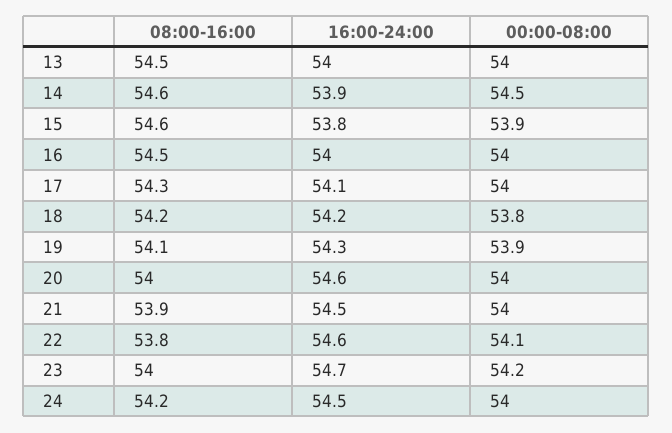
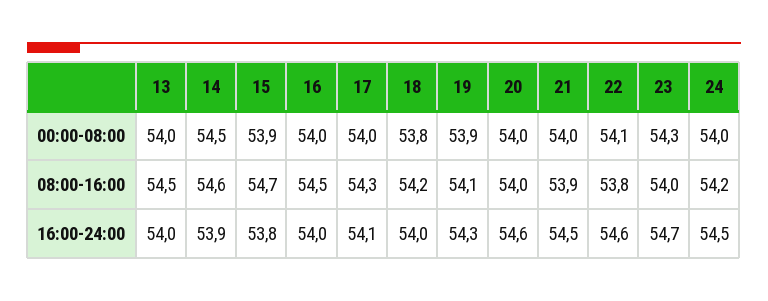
08:00-16:00, 15: 54.6 -> 54.7
16:00-24:00, 18: 54.2 -> 54
00:00-08:00, 23: 54.2 -> 54.3

